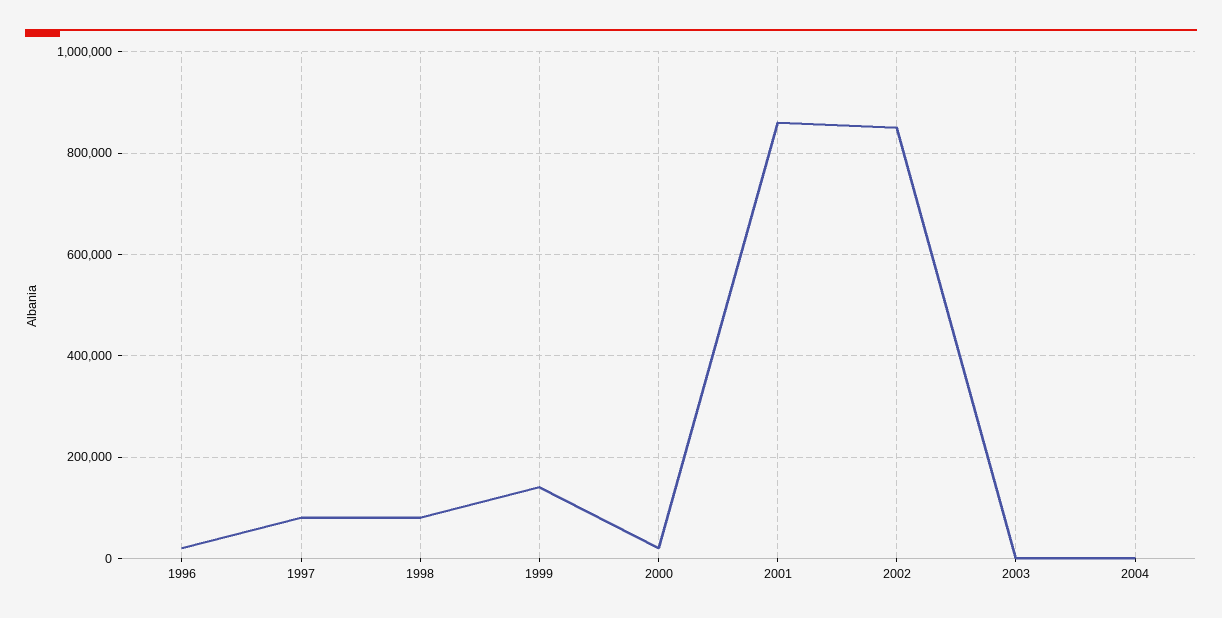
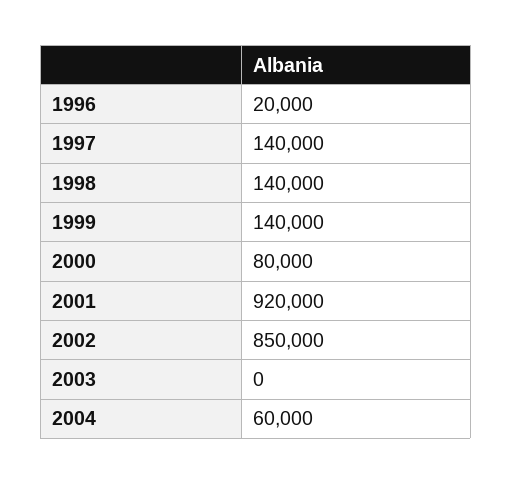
1997: 80000 -> 140000
1998: 80000 -> 140000
2000: 20000 -> 80000
2001: 860000 -> 920000
2004: 0 -> 60000

